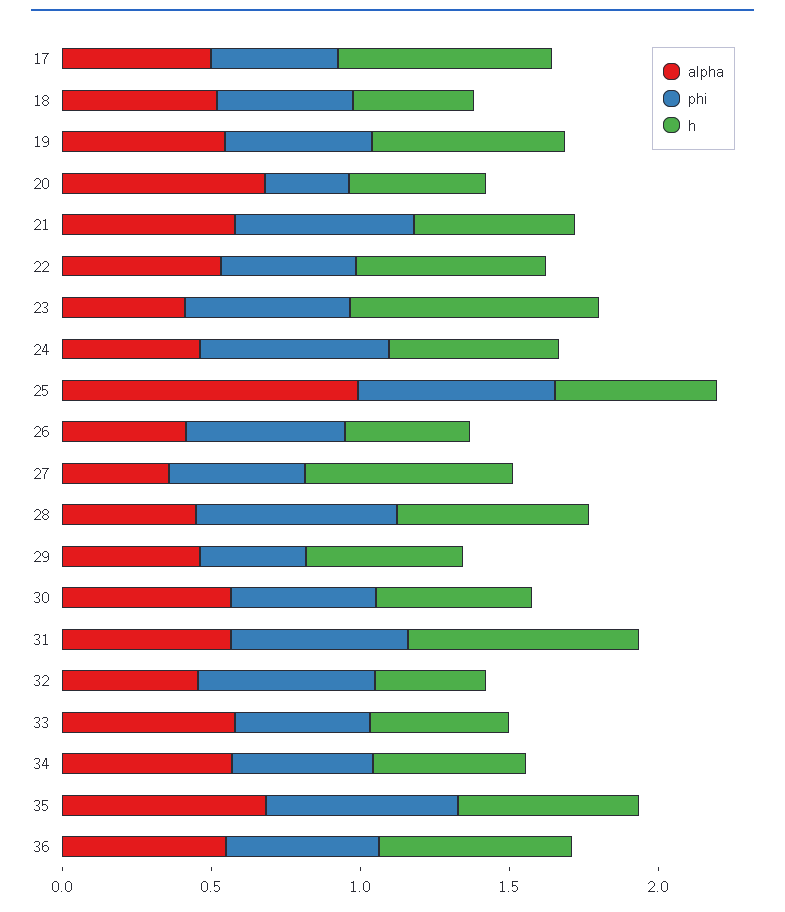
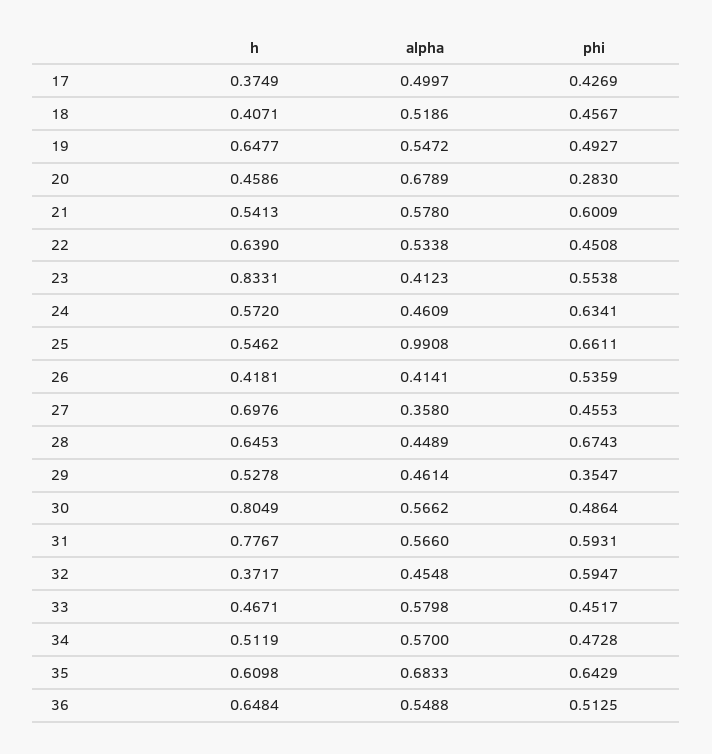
h, 17: 0.7 -> 0.3749
h, 30: 0.5 -> 0.8049

